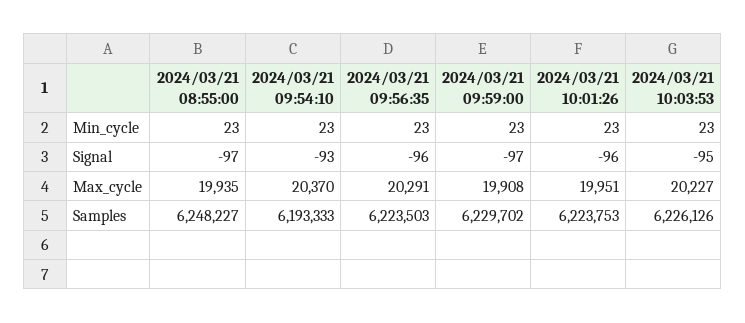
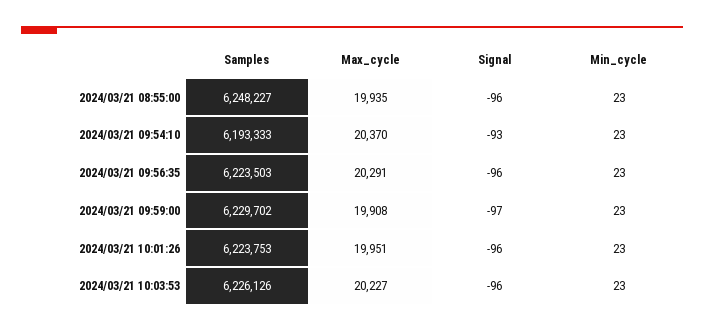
2024/03/21 08:55:00, Signal: -97 -> -96
2024/03/21 10:03:53, Signal: -95 -> -96

